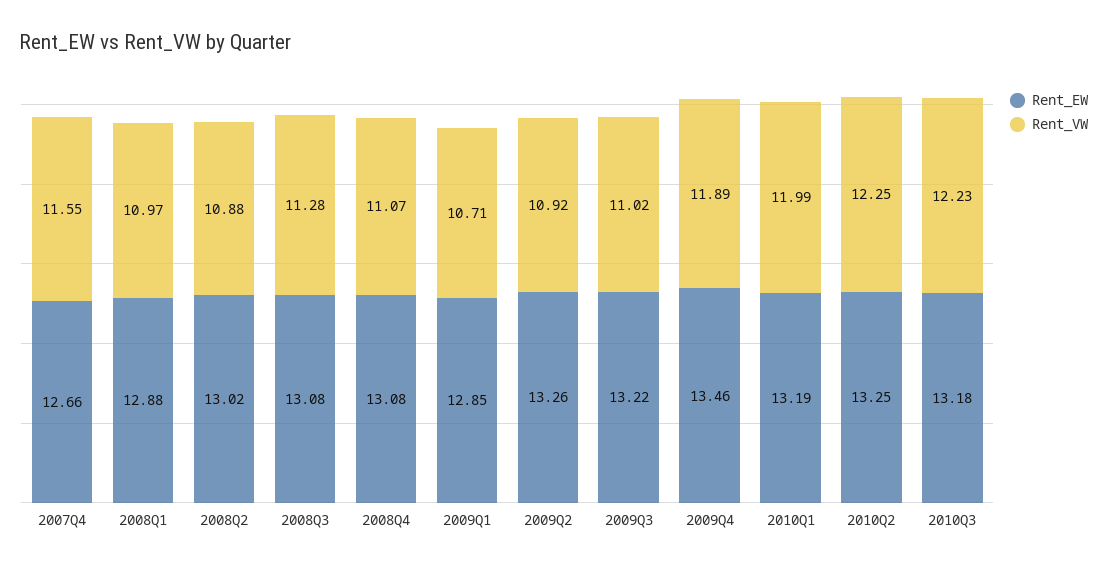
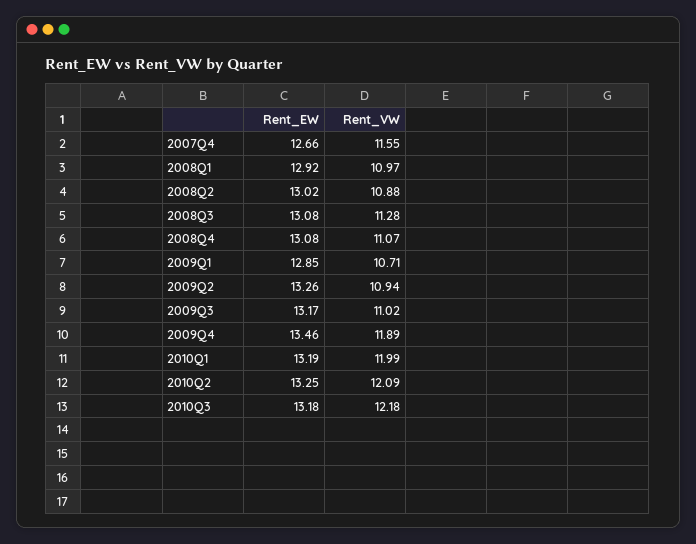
Rent_EW, 2008Q1: 12.88 -> 12.92
Rent_VW, 2009Q2: 10.92 -> 10.94
Rent_EW, 2009Q3: 13.22 -> 13.17
Rent_VW, 2010Q2: 12.25 -> 12.09
Rent_VW, 2010Q3: 12.23 -> 12.18

